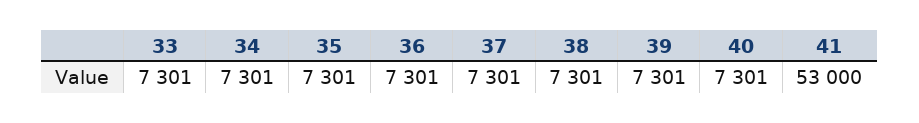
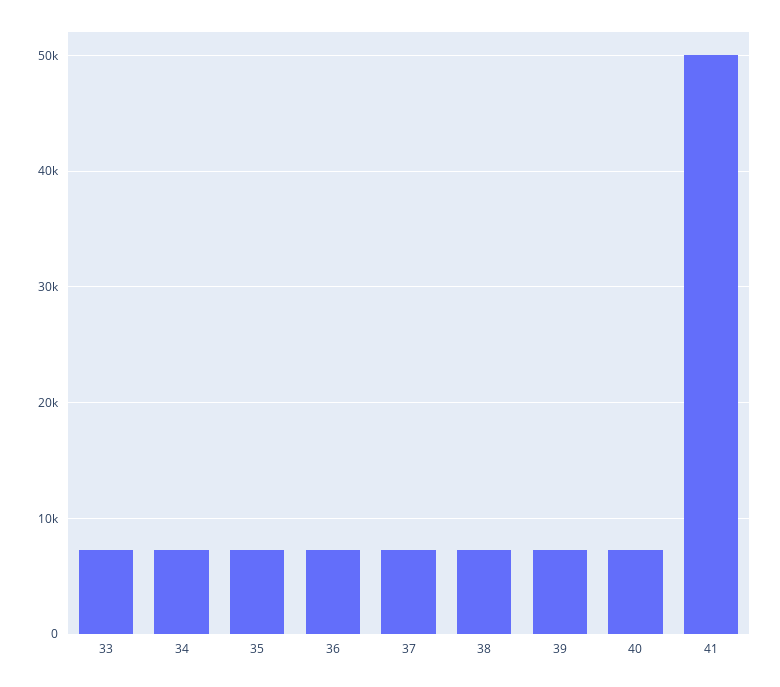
41: 53000 -> 50000

